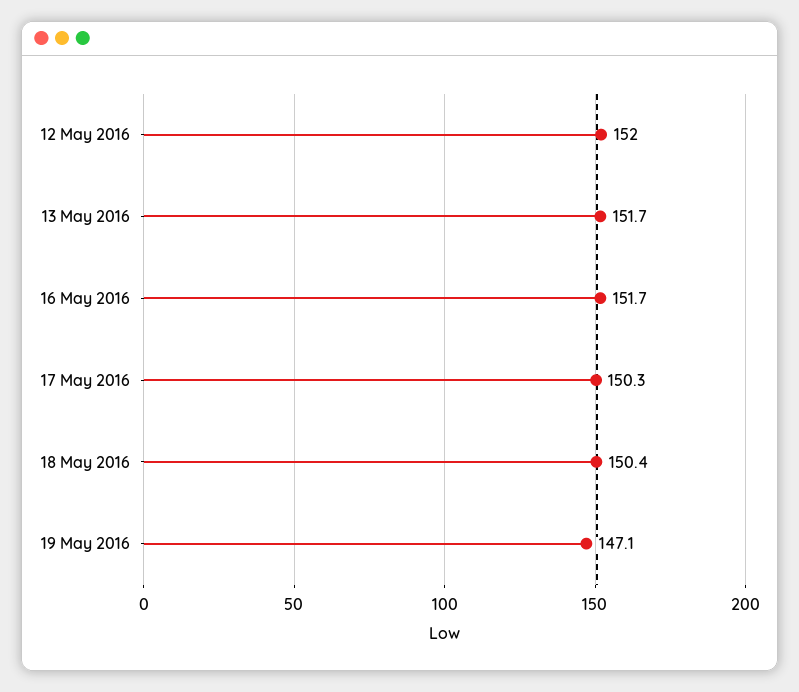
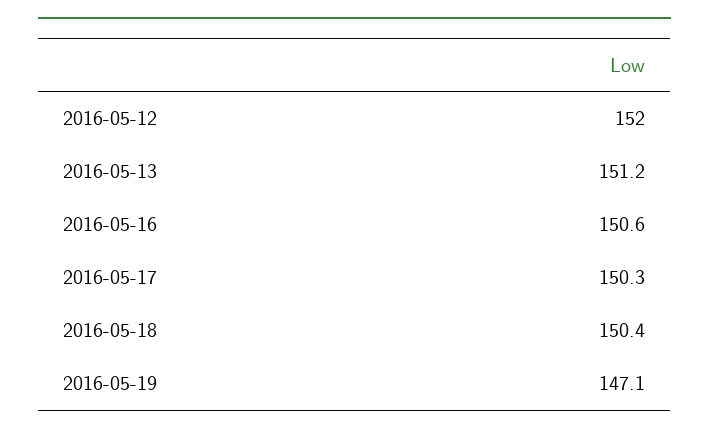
13 May 2016: 151.7 -> 151.2
16 May 2016: 151.7 -> 150.6

